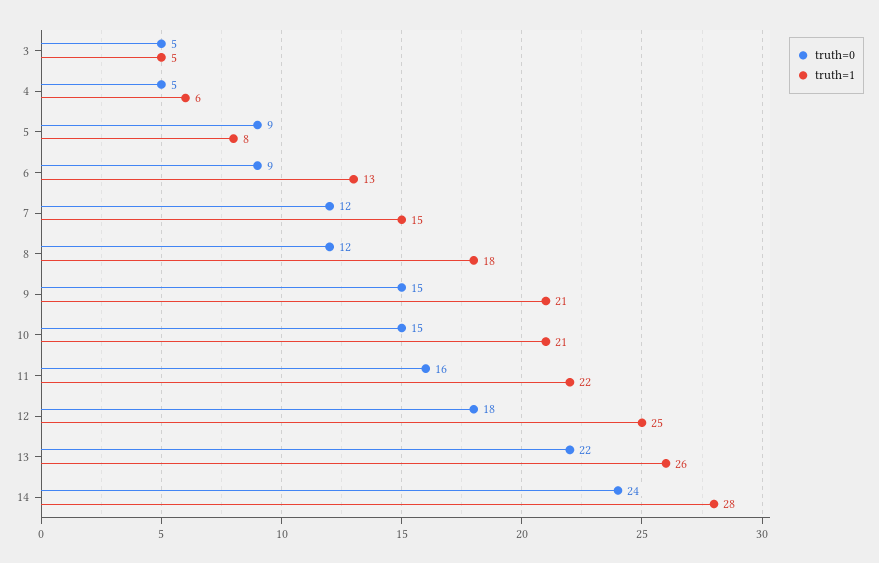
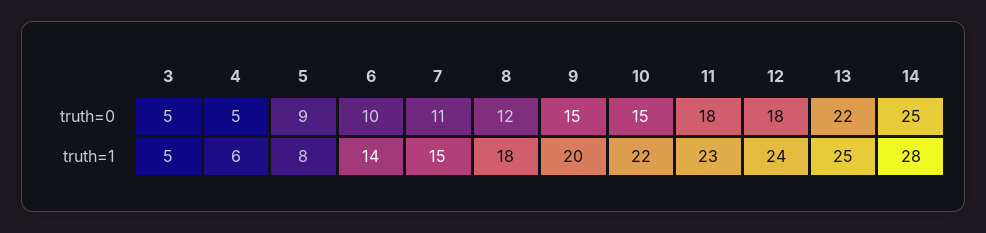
truth=0, 6: 9 -> 10
truth=1, 6: 13 -> 14
truth=0, 7: 12 -> 11
truth=1, 9: 21 -> 20
truth=1, 10: 21 -> 22
truth=0, 11: 16 -> 18
truth=1, 11: 22 -> 23
truth=1, 12: 25 -> 24
truth=1, 13: 26 -> 25
truth=0, 14: 24 -> 25

